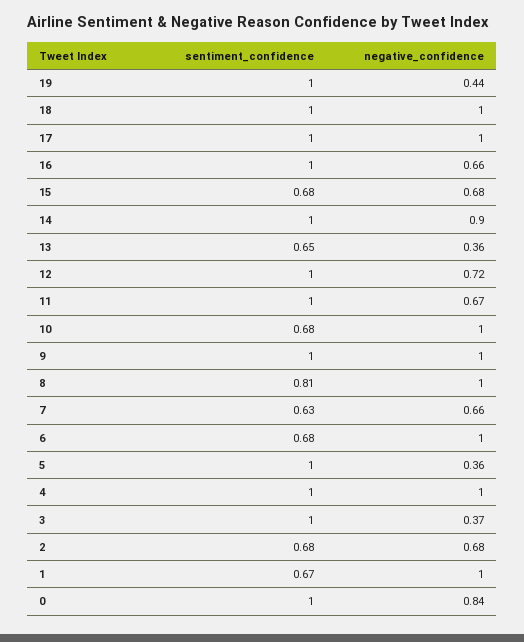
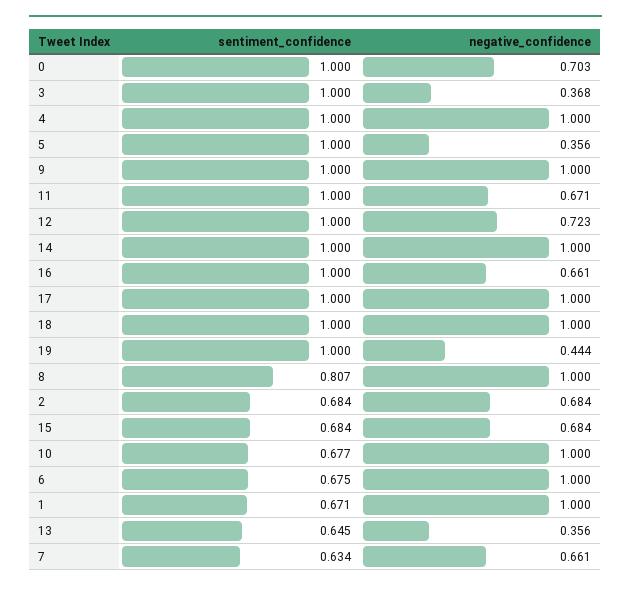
negative_confidence, 14: 0.9 -> 1
negative_confidence, 0: 0.84 -> 0.703

